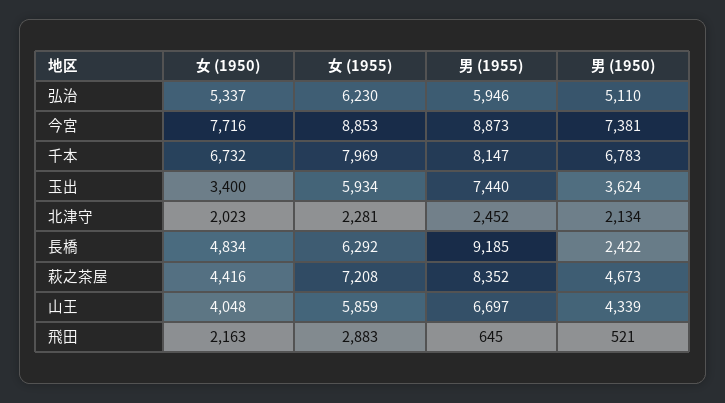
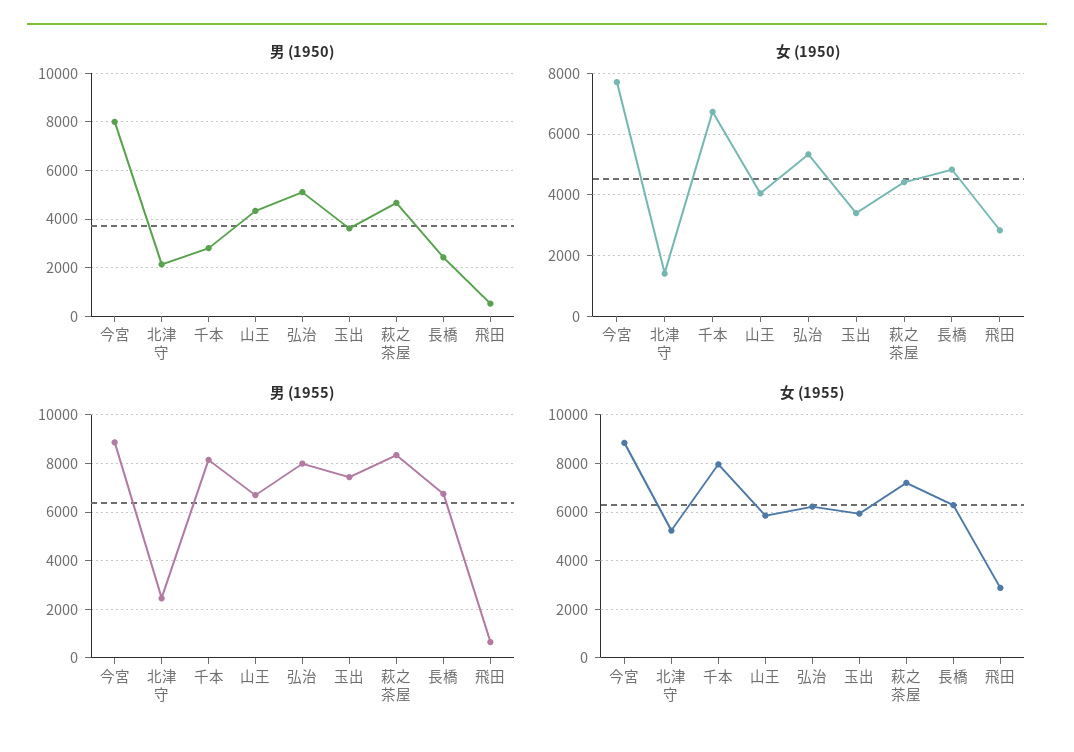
男 (1955), 弘治: 5946 -> 8000
男 (1950), 今宮: 7381 -> 8000
男 (1950), 千本: 6783 -> 2750
女 (1950), 北津守: 2023 -> 1400
女 (1955), 北津守: 2281 -> 5250
男 (1955), 長橋: 9185 -> 6750
女 (1950), 飛田: 2163 -> 2800

